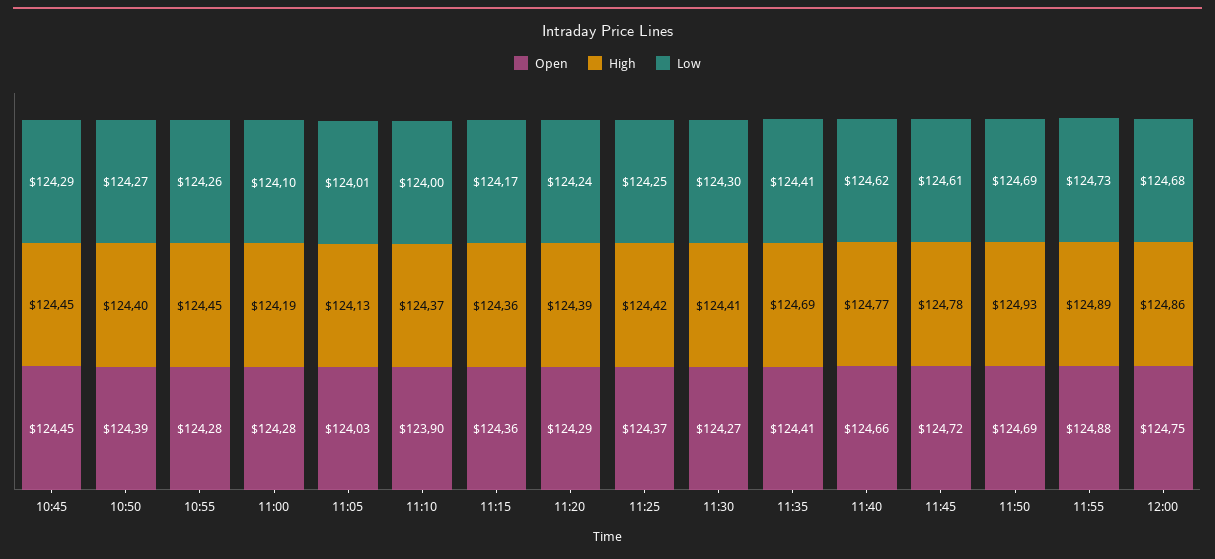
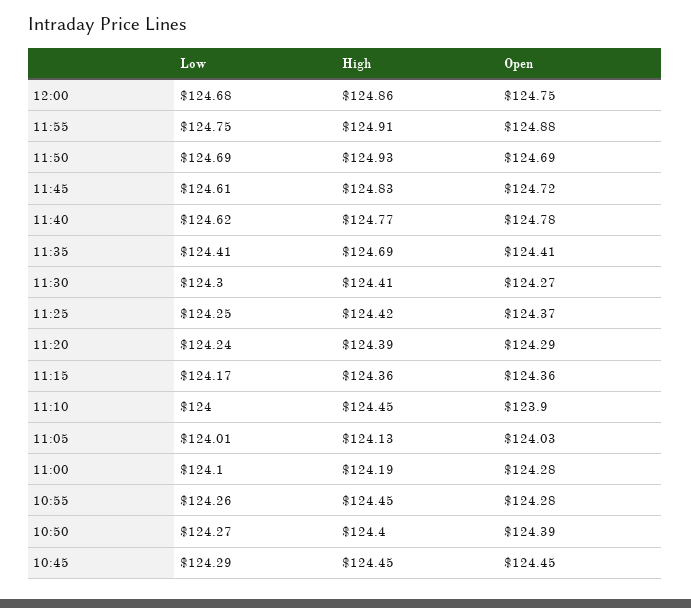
High, 11:10: 124.37 -> 124.45
Open, 11:40: 124.66 -> 124.78
High, 11:45: 124.78 -> 124.83
High, 11:55: 124.89 -> 124.91
Low, 11:55: 124.73 -> 124.75

